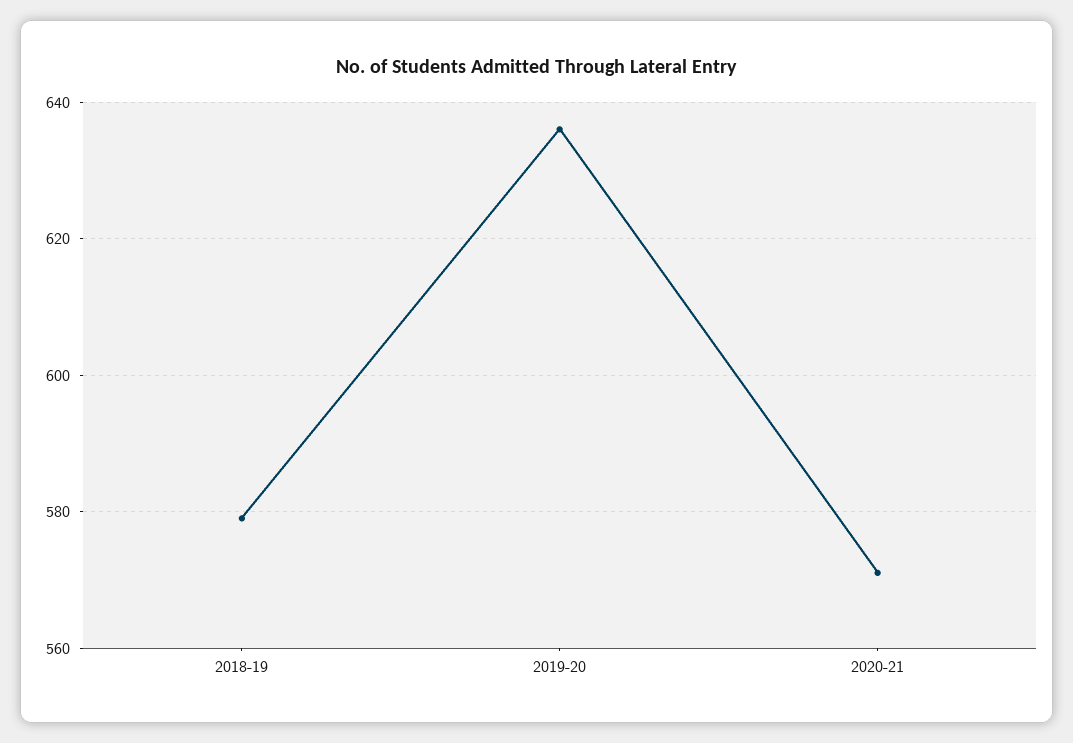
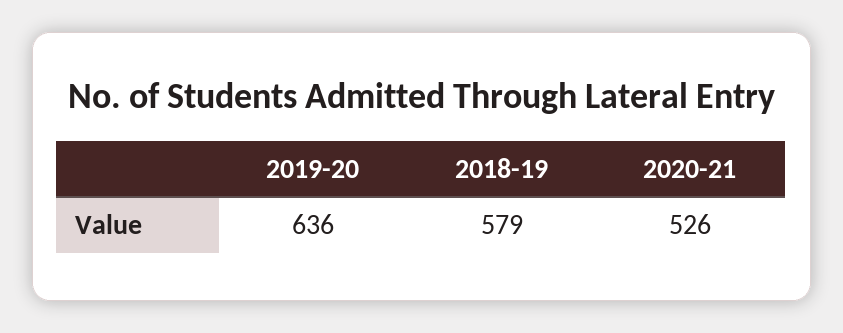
2020-21: 570 -> 526

